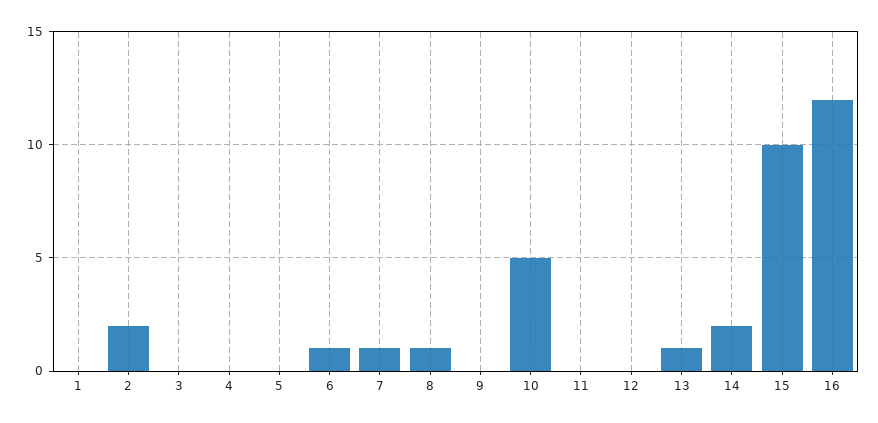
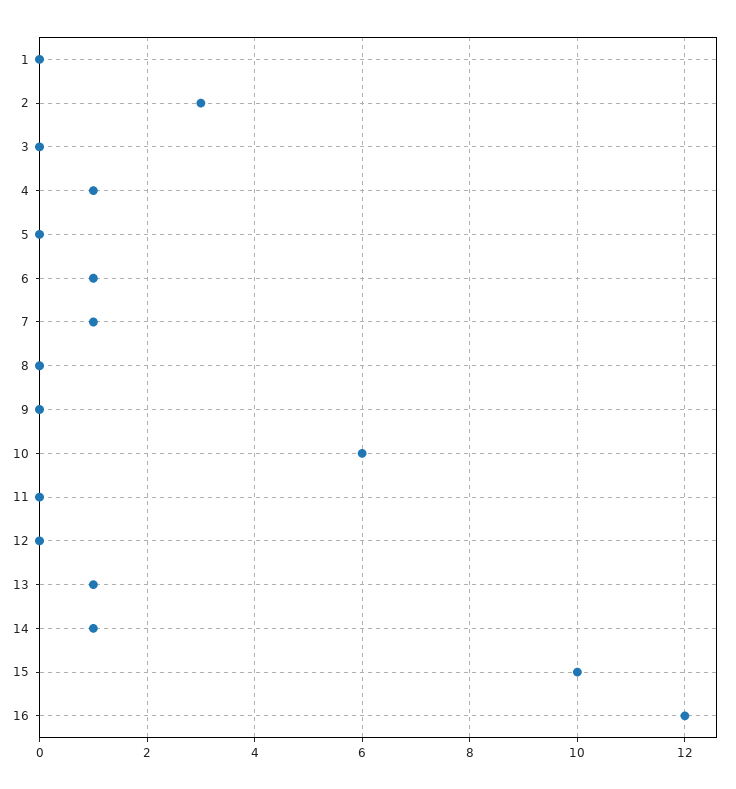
2: 2 -> 3
4: 0 -> 1
8: 1 -> 0
10: 5 -> 6
14: 2 -> 1

